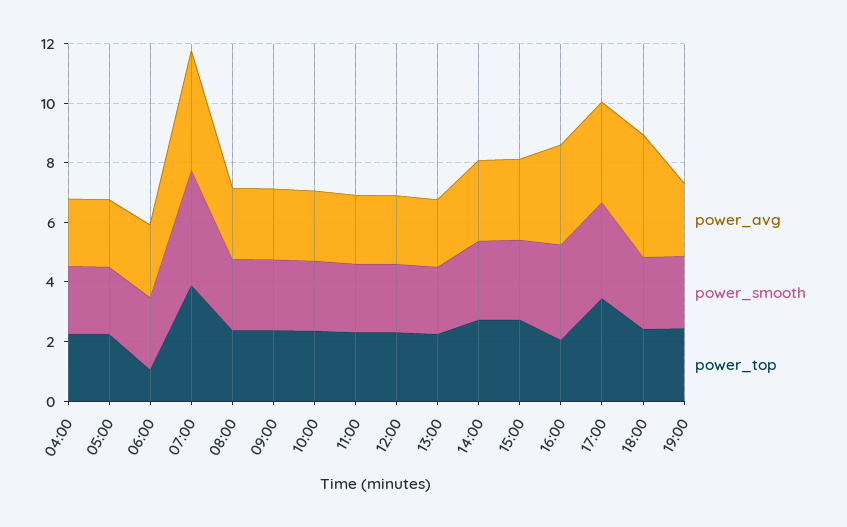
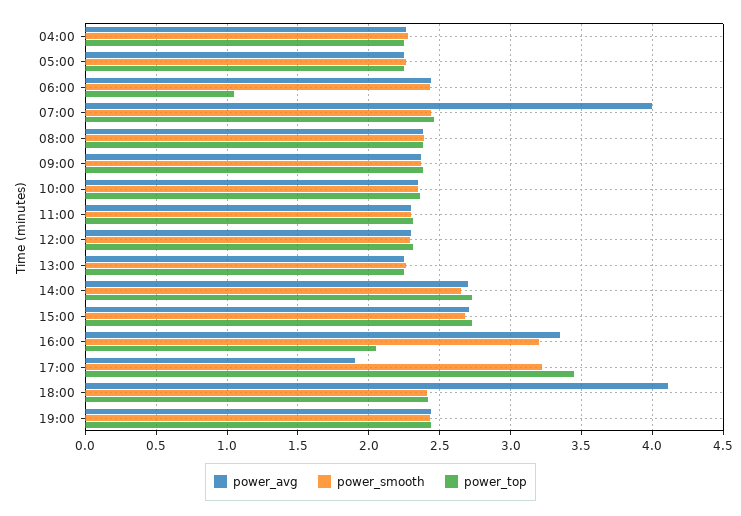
power_smooth, 07:00: 4 -> 2.45
power_top, 07:00: 4 -> 2.45
power_avg, 17:00: 3.5 -> 1.9

